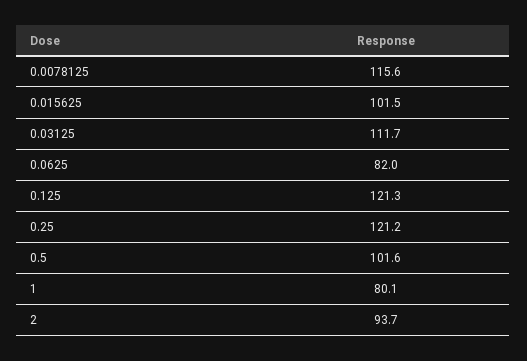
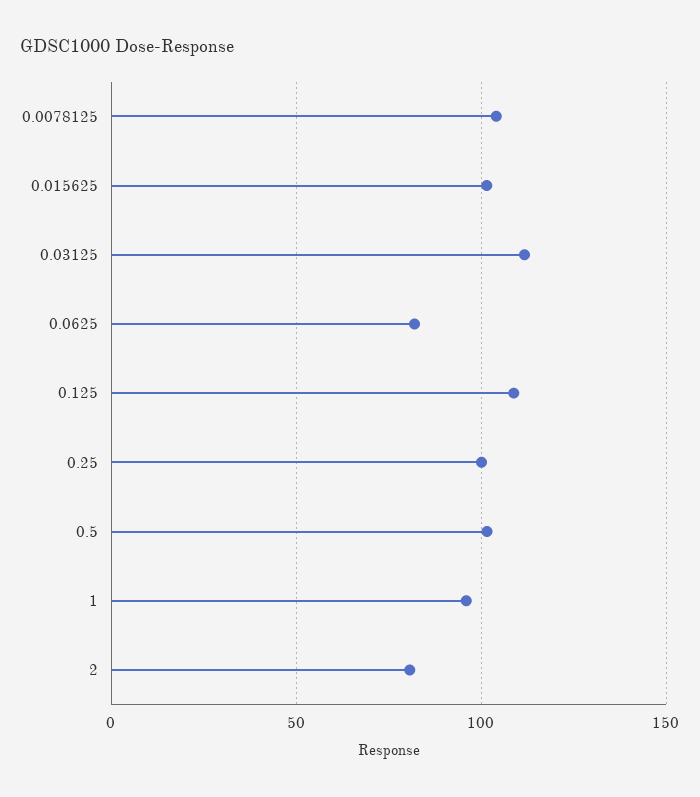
0.0078125: 115.6 -> 105
0.125: 121.3 -> 110
0.25: 121.2 -> 100
1: 80.1 -> 95
2: 93.7 -> 80

